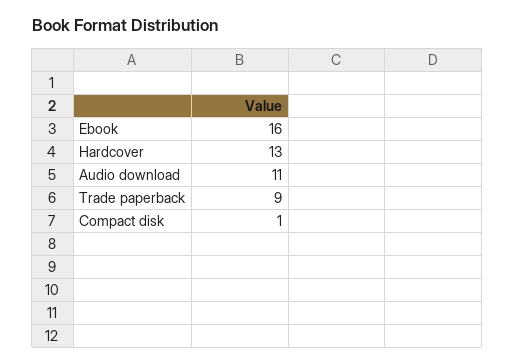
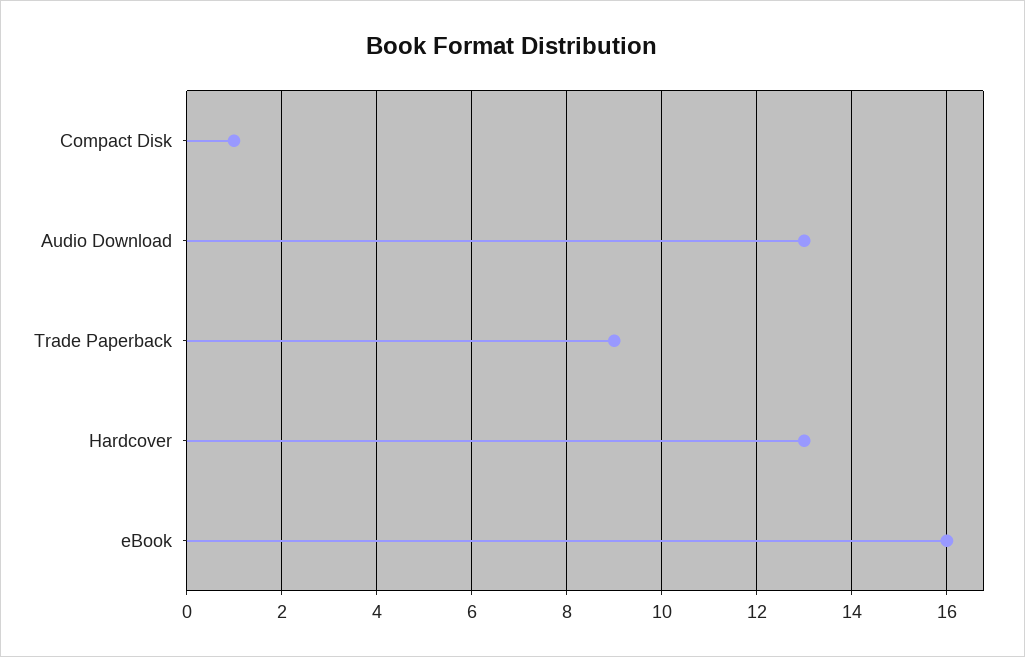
Audio download: 11 -> 13

